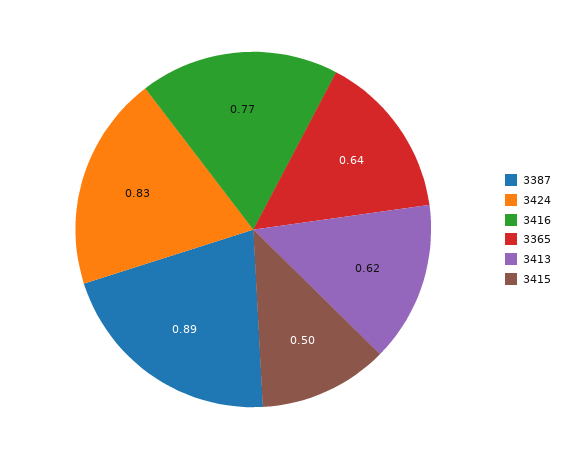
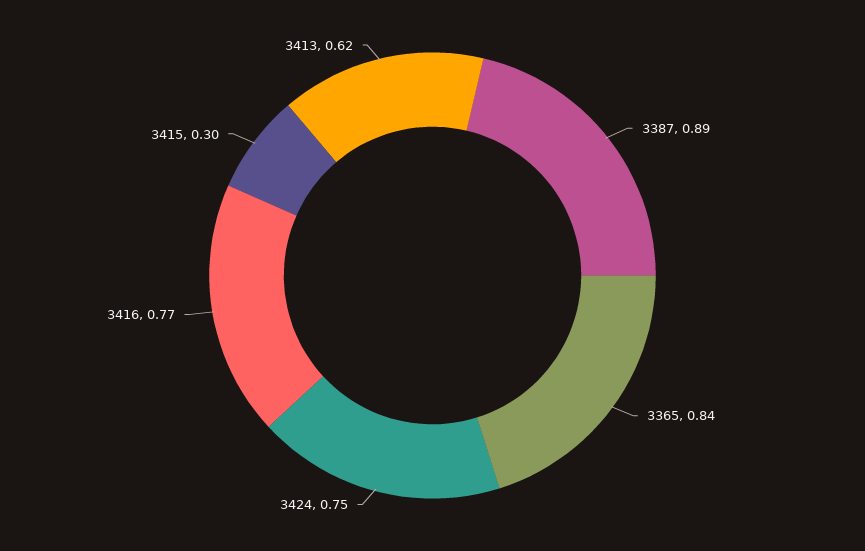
3424: 0.83 -> 0.75
3365: 0.64 -> 0.84
3415: 0.5 -> 0.3

